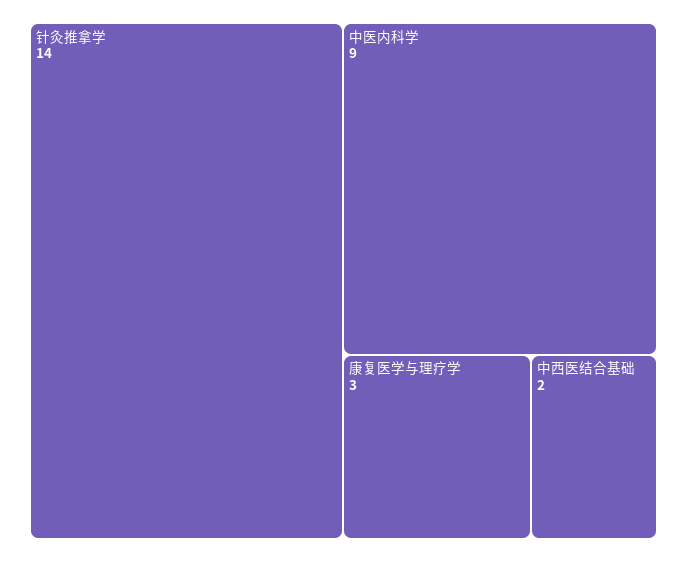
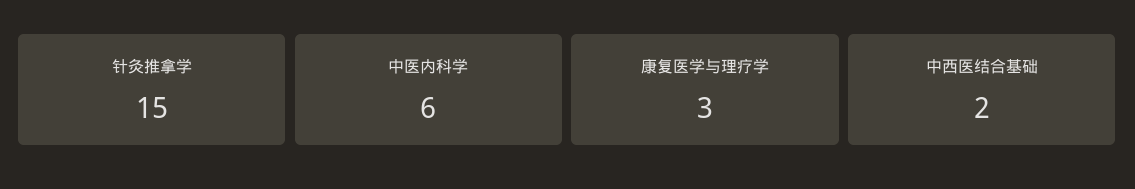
针灸推拿学: 14 -> 15
中医内科学: 9 -> 6

